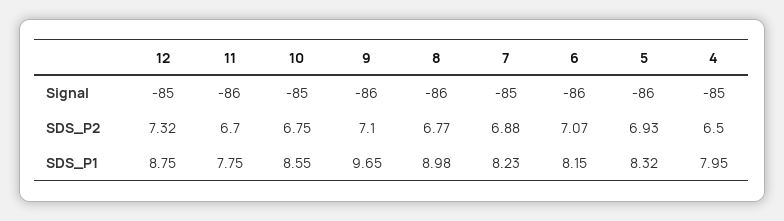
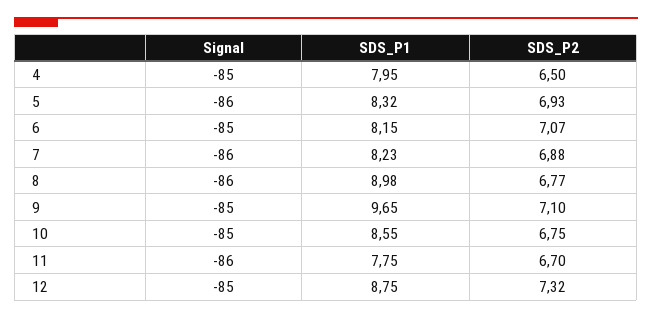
9, Signal: -86 -> -85
7, Signal: -85 -> -86
6, Signal: -86 -> -85

